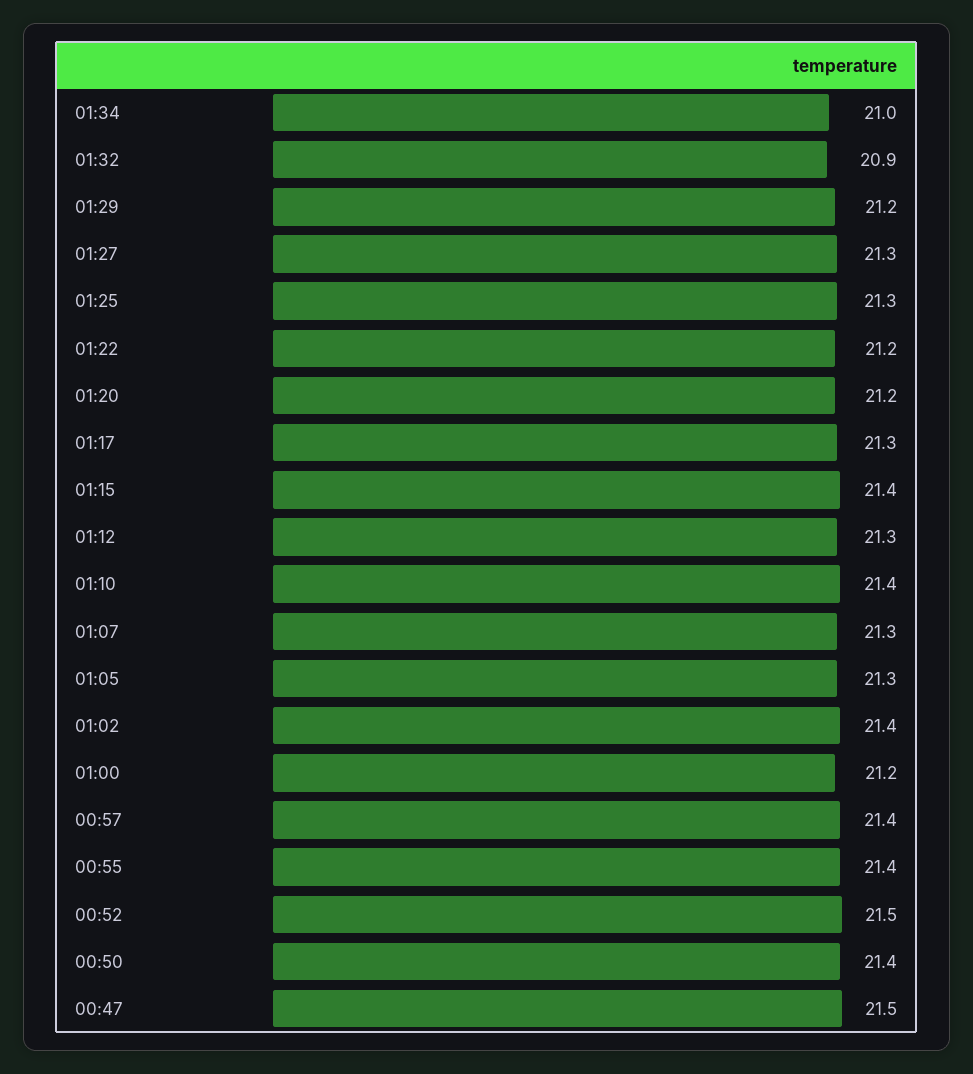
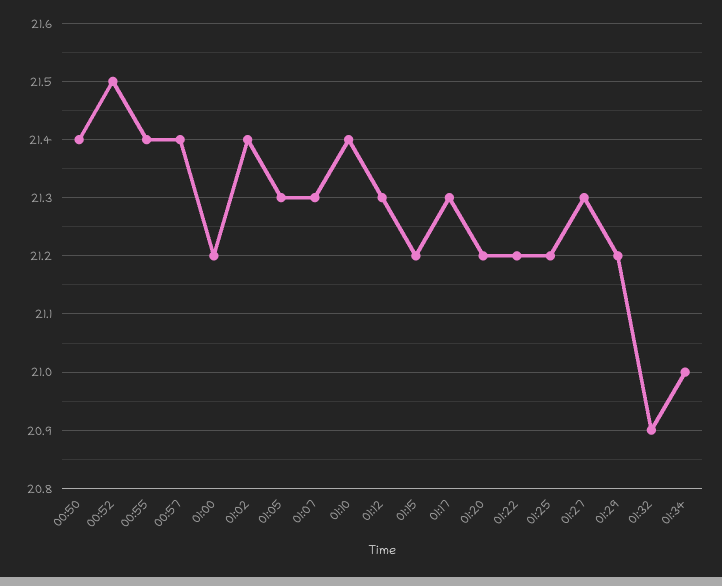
01:25: 21.3 -> 21.2
01:15: 21.4 -> 21.2
00:47: 21.5 -> none

